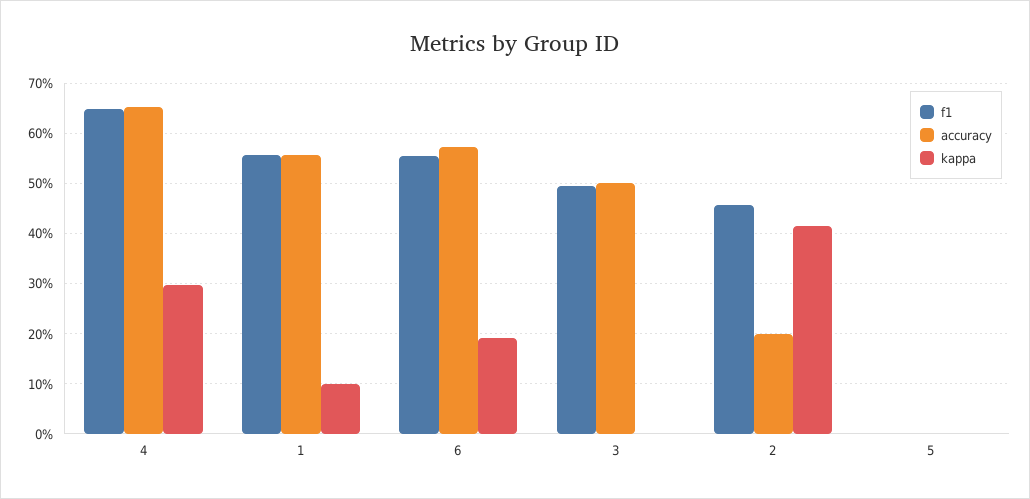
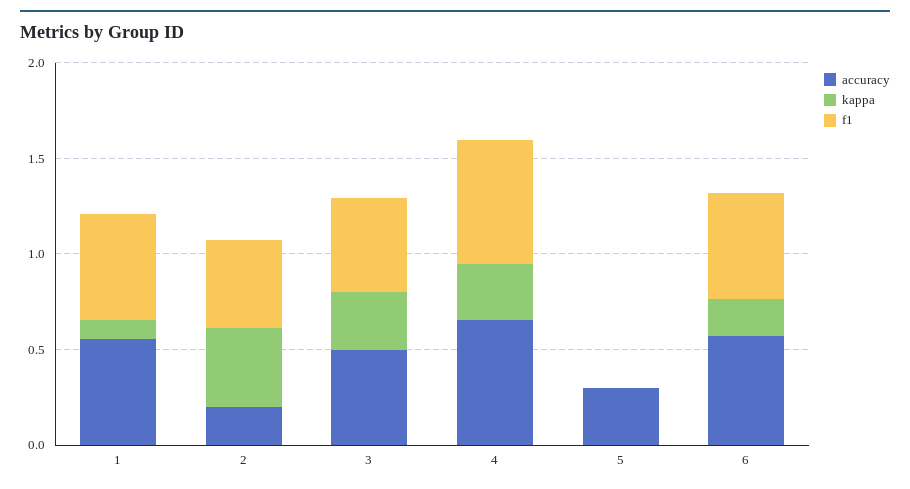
kappa, 3: 0 -> 0.3
accuracy, 5: 0 -> 0.3

